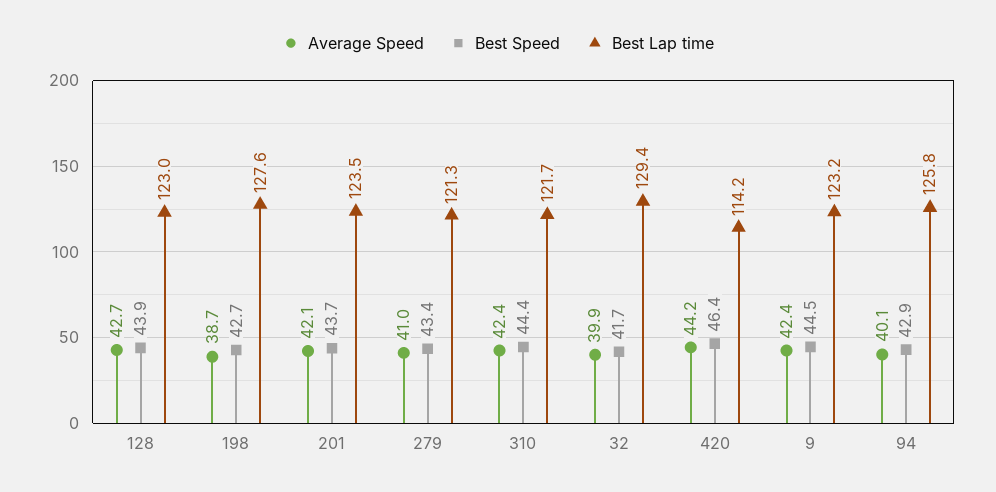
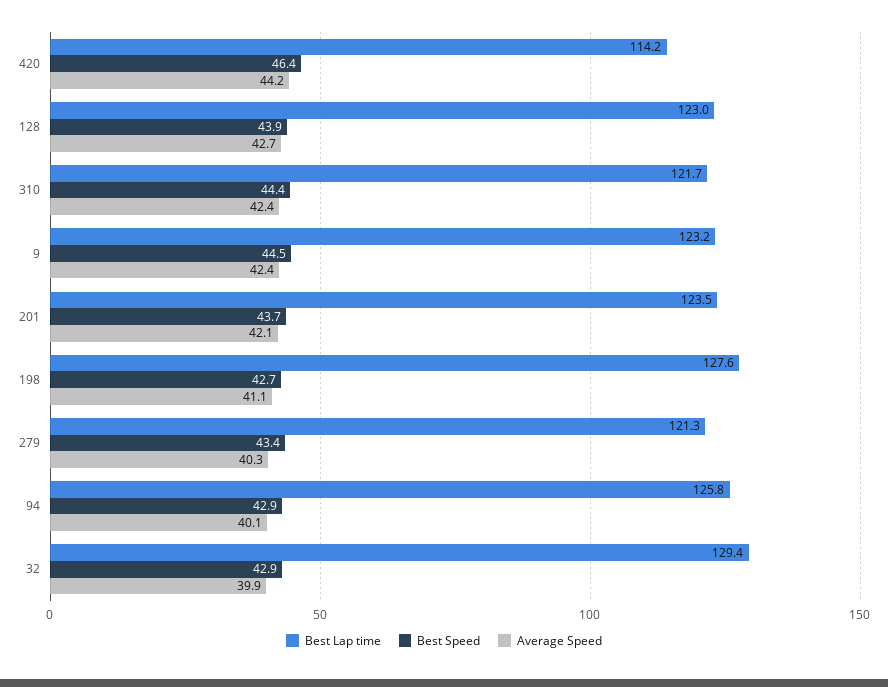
Average Speed, 198: 38.7 -> 41.1
Average Speed, 279: 41 -> 40.3
Best Speed, 32: 41.7 -> 42.9

